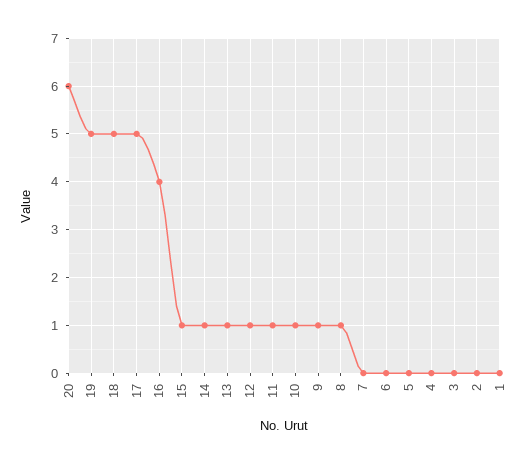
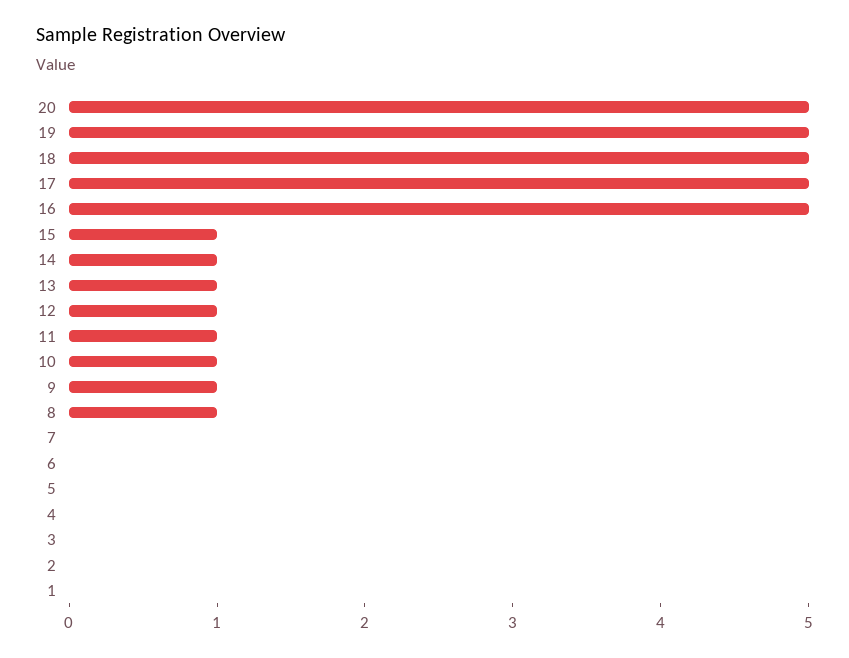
20: 6 -> 5
16: 4 -> 5

